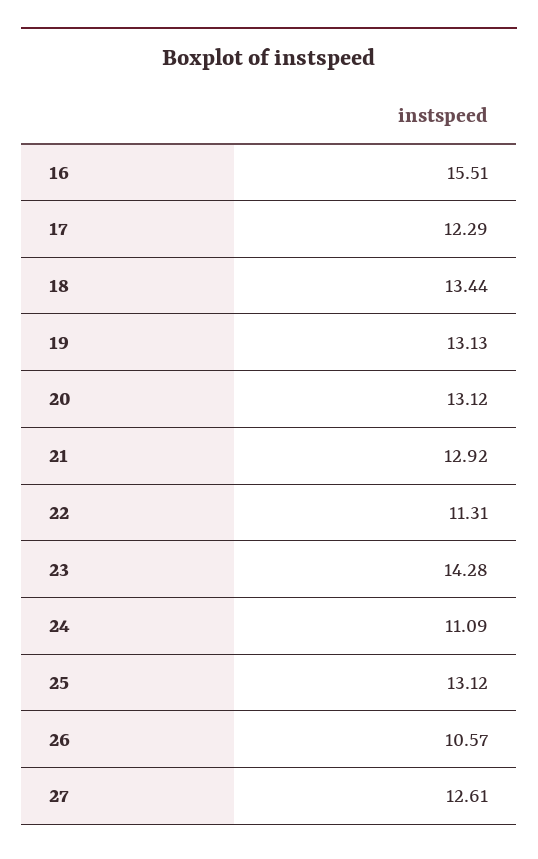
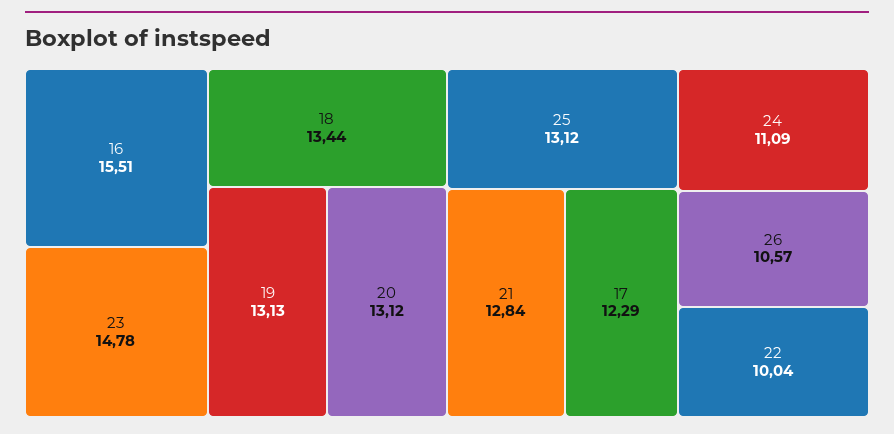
21: 12.92 -> 12.84
22: 11.31 -> 10.04
23: 14.28 -> 14.78
27: 12.61 -> none

